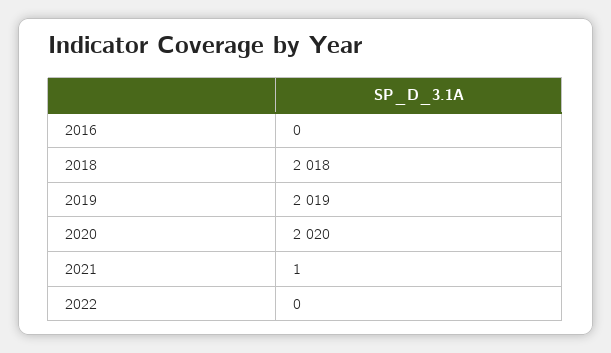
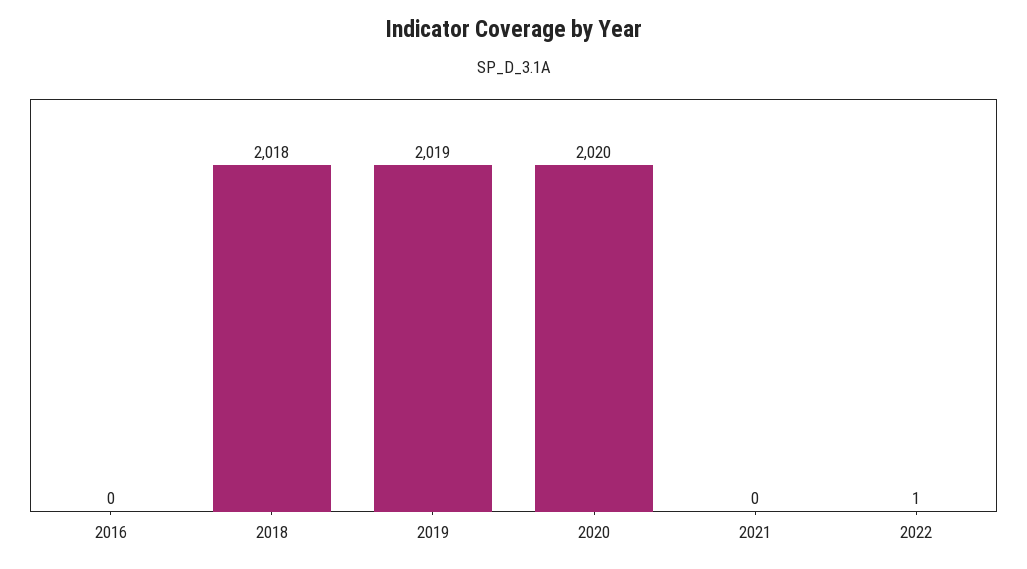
2021: 1 -> 0
2022: 0 -> 1

